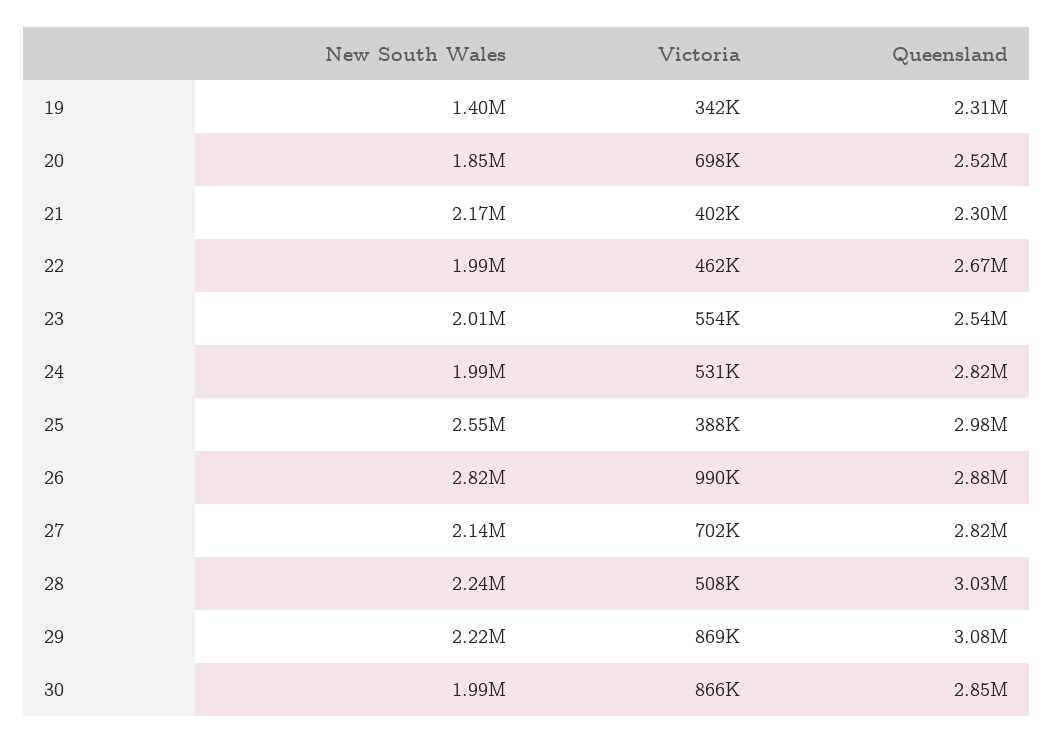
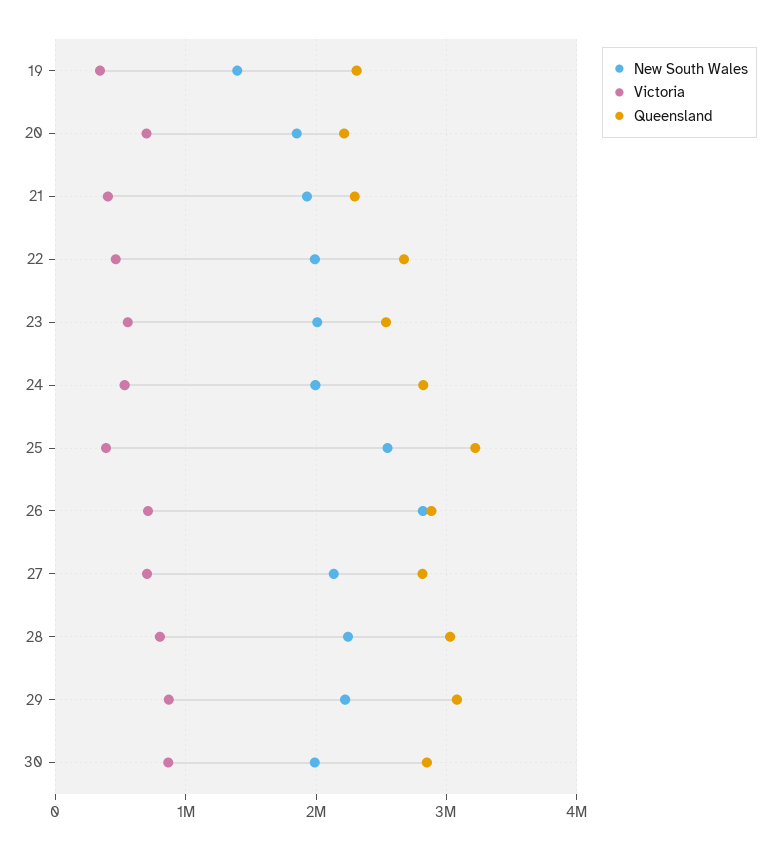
Queensland, 20: 2520000 -> 2200000
New South Wales, 21: 2170000 -> 1900000
Queensland, 25: 2980000 -> 3200000
Victoria, 26: 990000 -> 700000
Victoria, 28: 508000 -> 800000

